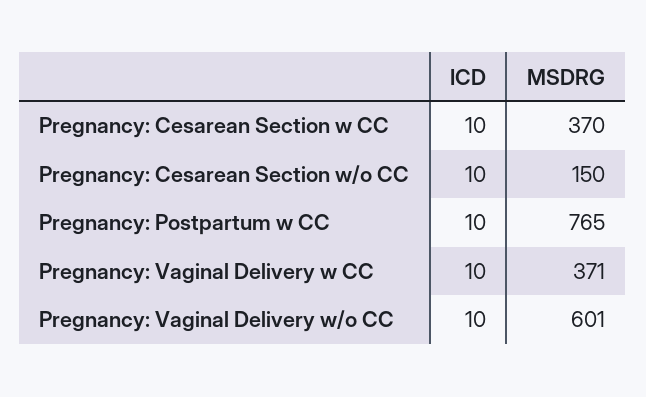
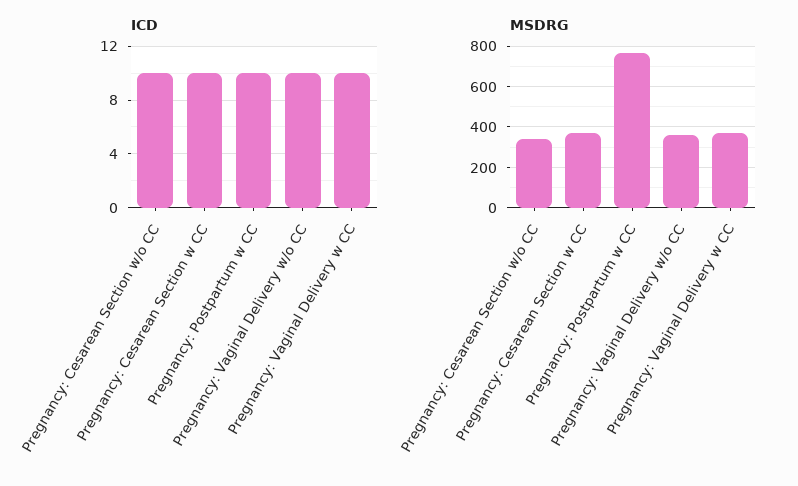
MSDRG, Pregnancy: Cesarean Section w/o CC: 150 -> 350
MSDRG, Pregnancy: Vaginal Delivery w/o CC: 601 -> 350

